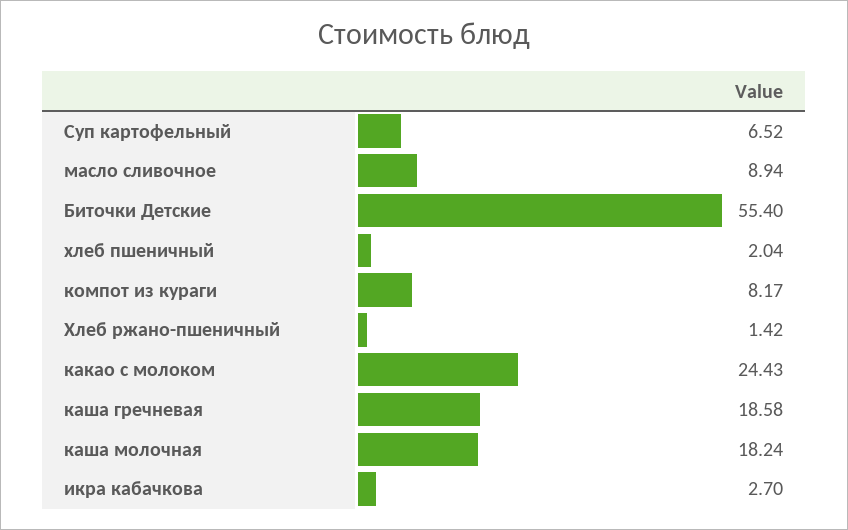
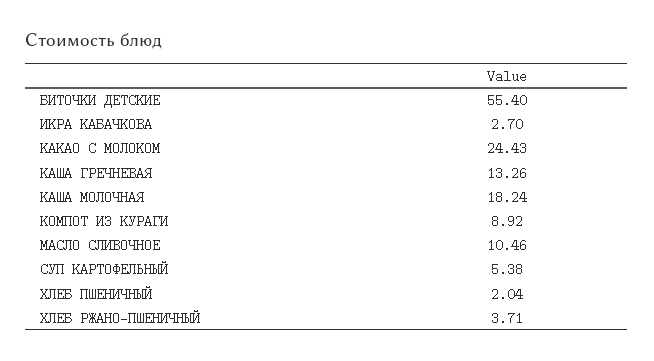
Суп картофельный: 6.52 -> 5.38
масло сливочное: 8.94 -> 10.46
компот из кураги: 8.17 -> 8.92
Хлеб ржано-пшеничный: 1.42 -> 3.71
каша гречневая: 18.58 -> 13.26

